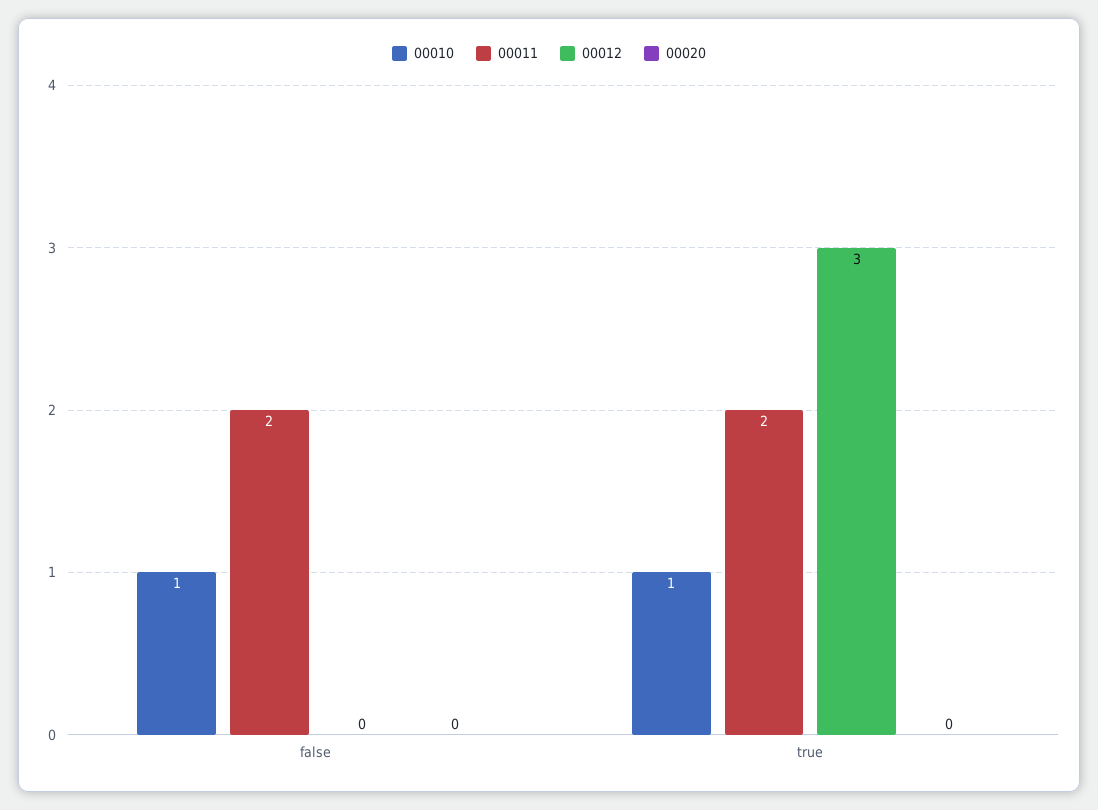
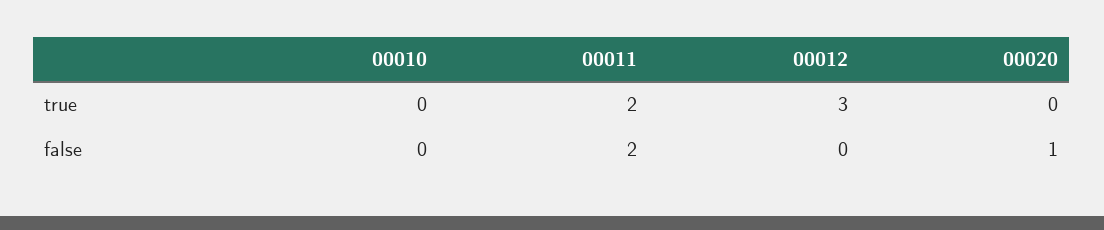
00010, false: 1 -> 0
00020, false: 0 -> 1
00010, true: 1 -> 0

